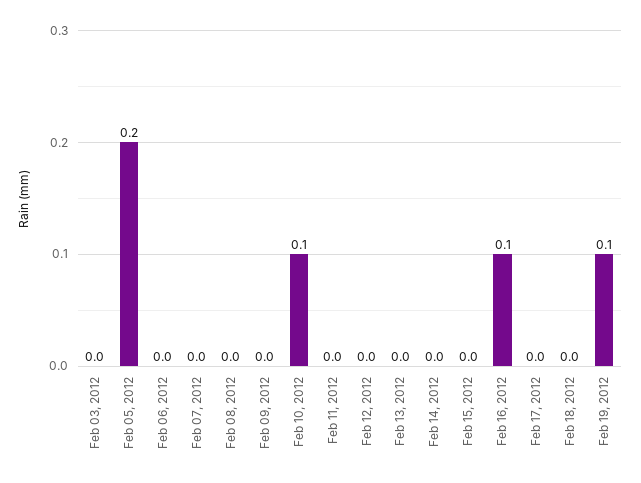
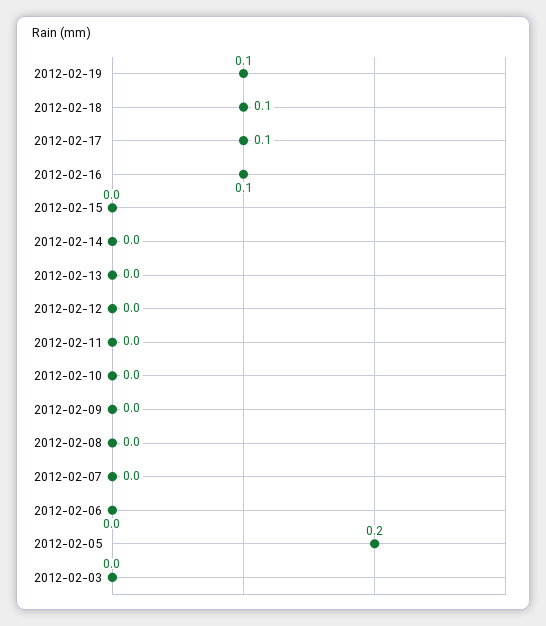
Feb 10, 2012: 0.1 -> 0
Feb 17, 2012: 0 -> 0.1
Feb 18, 2012: 0 -> 0.1

